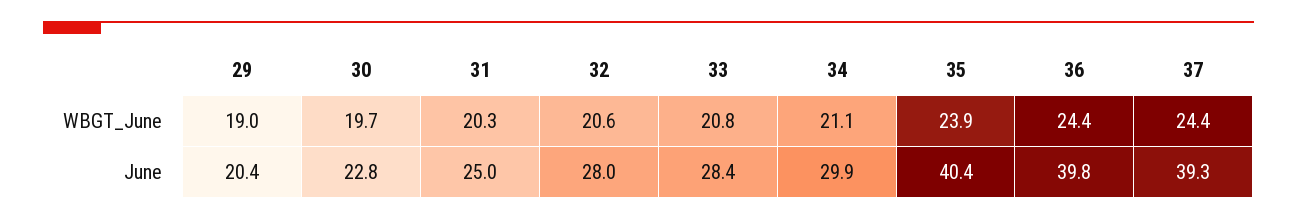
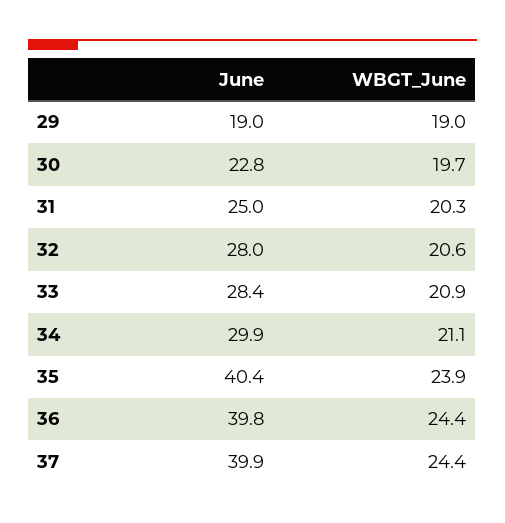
33, WBGT_June: 20.8 -> 20.9
29, June: 20.4 -> 19
37, June: 39.3 -> 39.9

